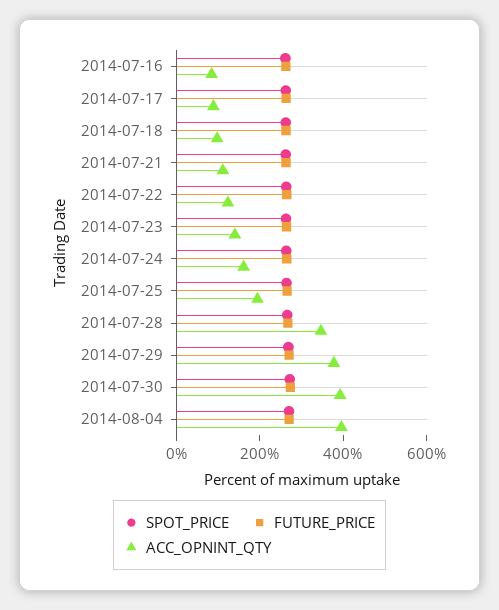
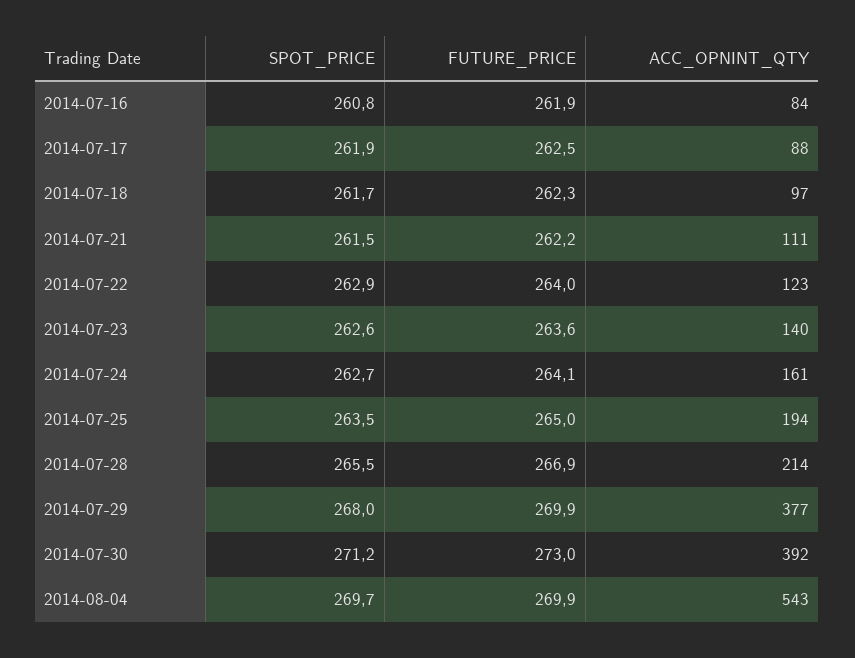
ACC_OPNINT_QTY, 2014-07-28: 350 -> 214
ACC_OPNINT_QTY, 2014-08-04: 400 -> 543

